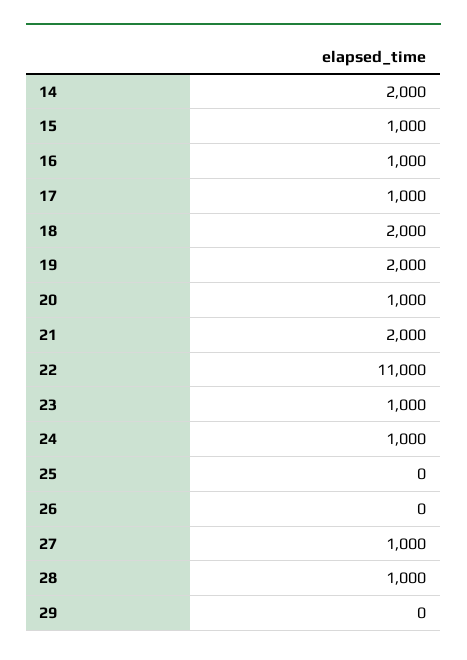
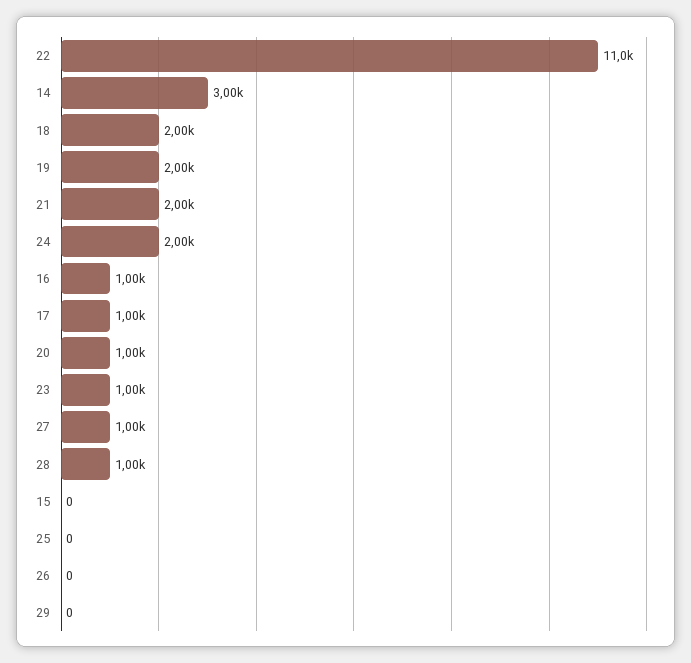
14: 2000 -> 3000
15: 1000 -> 0
24: 1000 -> 2000

